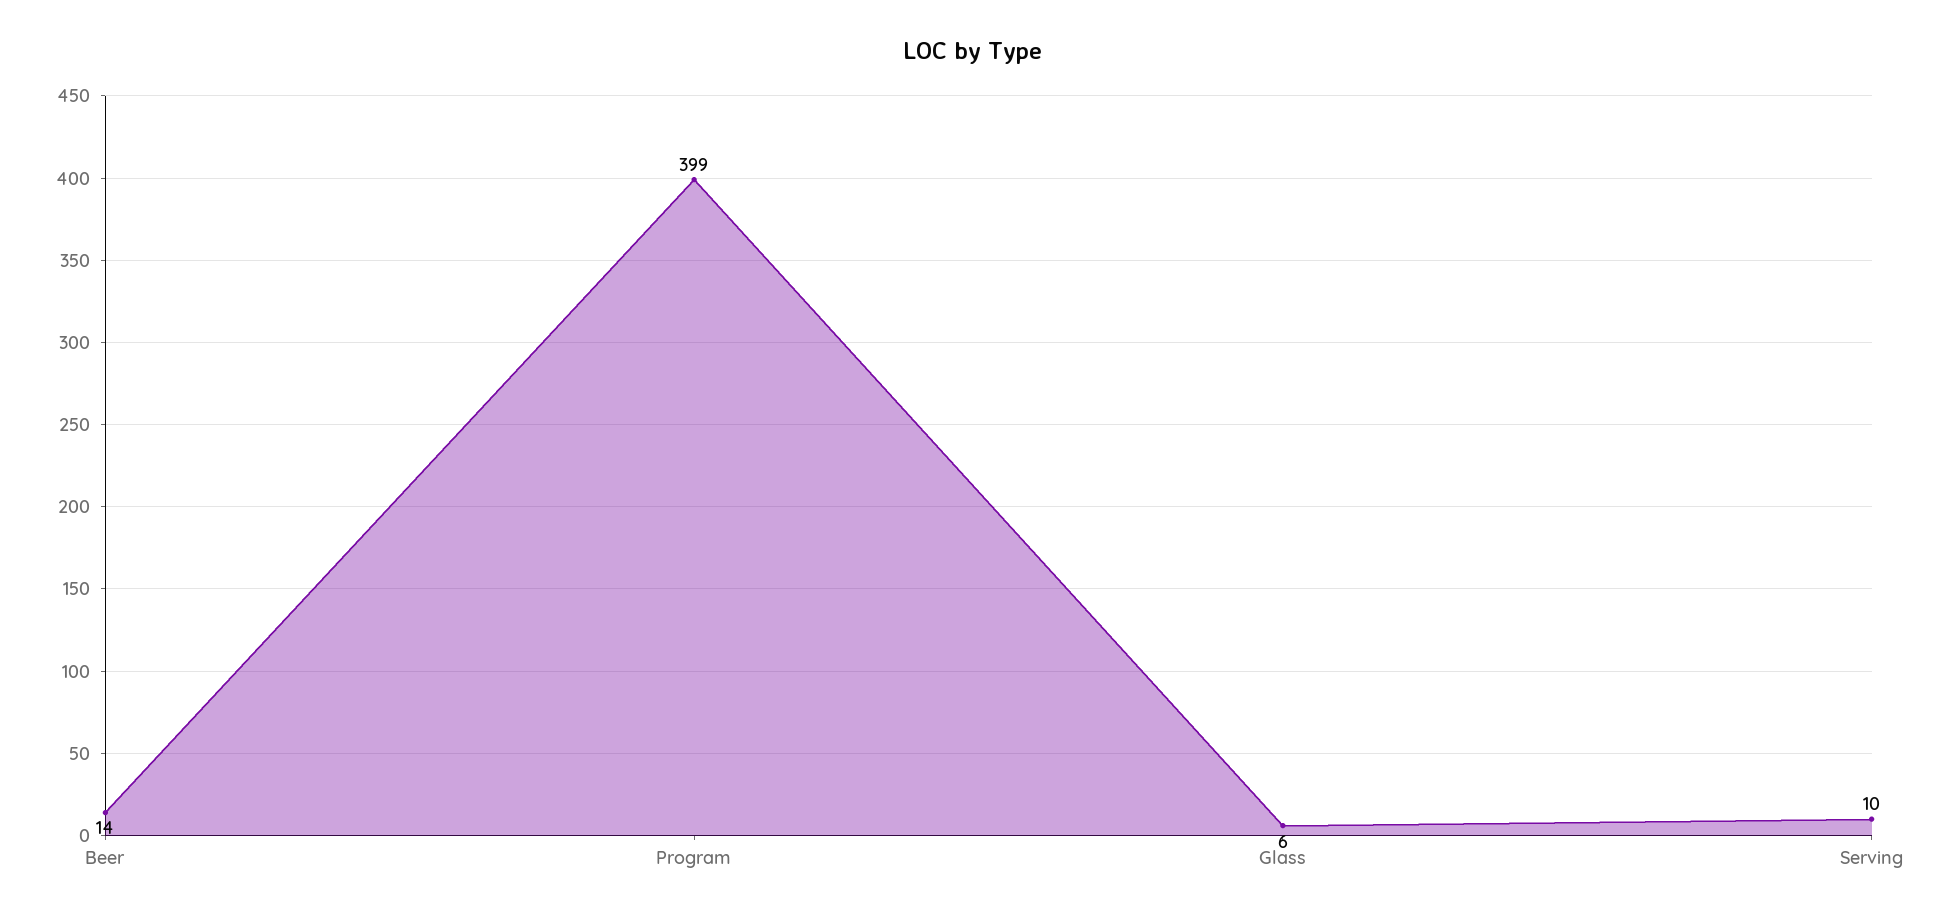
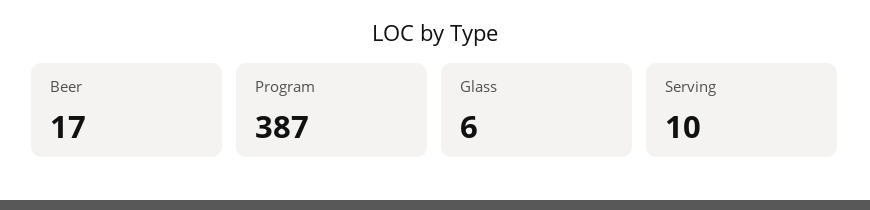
Beer: 14 -> 17
Program: 399 -> 387

